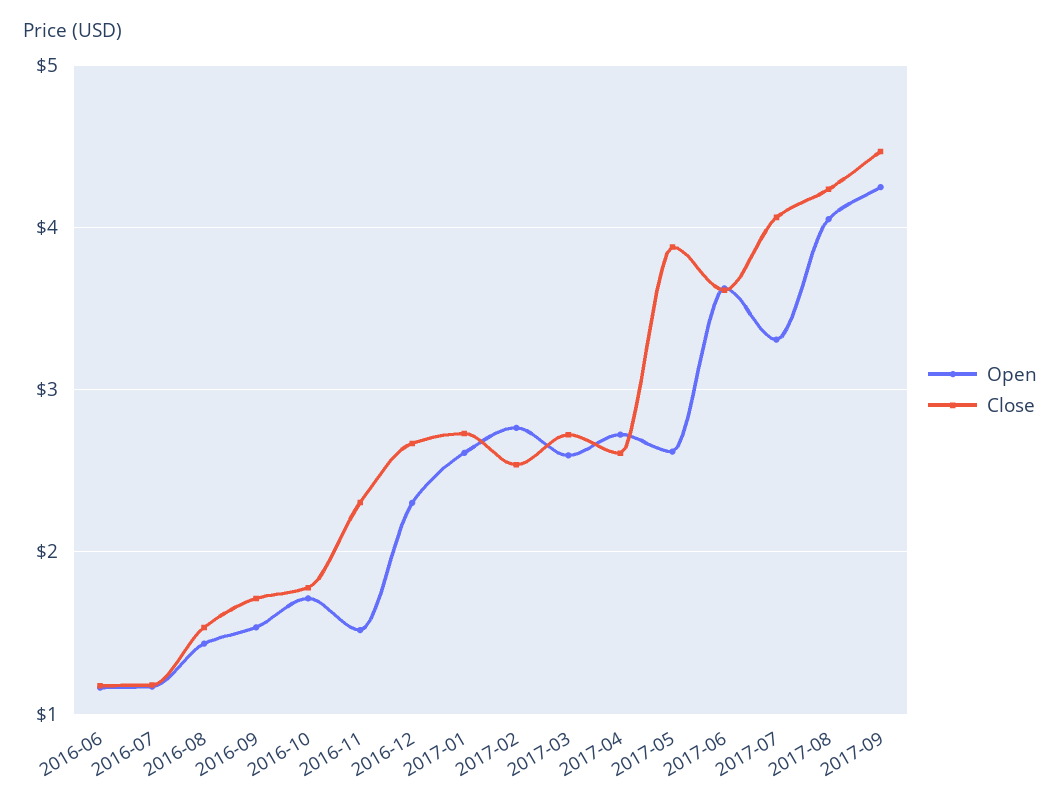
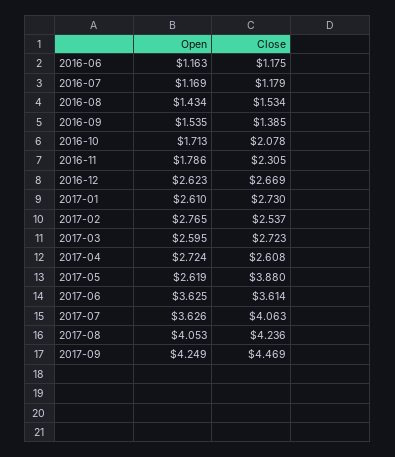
Close, 2016-09: 1.7 -> 1.385
Close, 2016-10: 1.8 -> 2.078
Open, 2016-11: 1.5 -> 1.786
Open, 2016-12: 2.3 -> 2.623
Open, 2017-07: 3.3 -> 3.626

